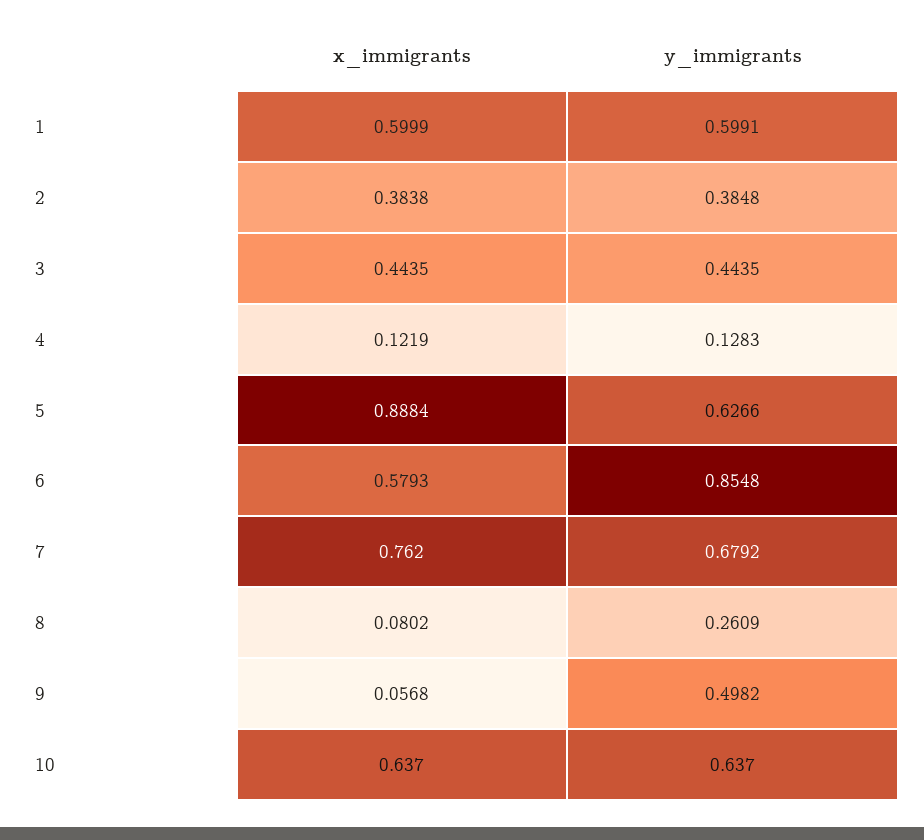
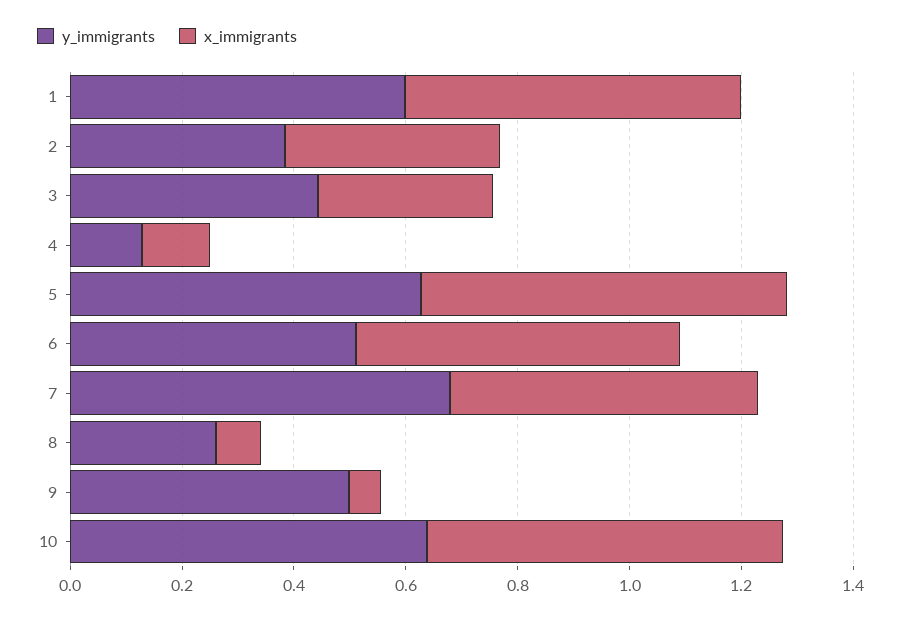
x_immigrants, 3: 0.4435 -> 0.3
x_immigrants, 5: 0.8884 -> 0.65
y_immigrants, 6: 0.8548 -> 0.5
x_immigrants, 7: 0.762 -> 0.55

